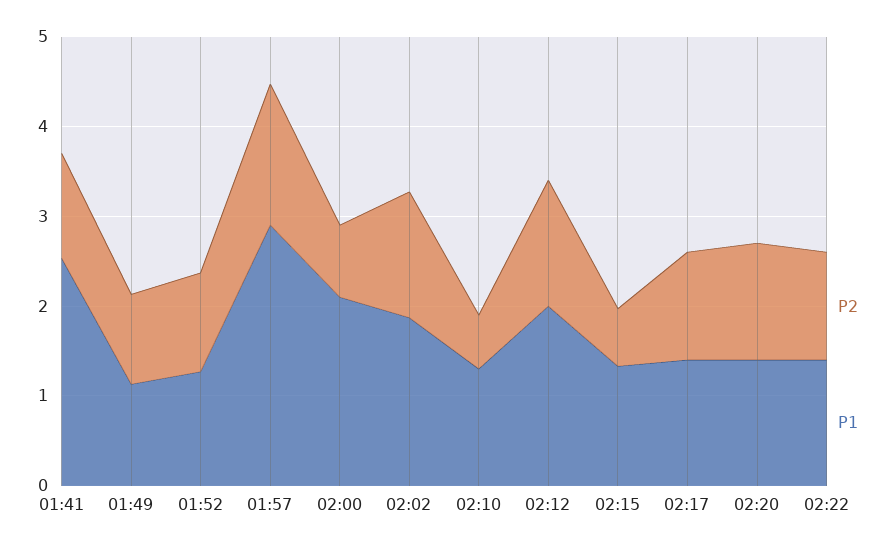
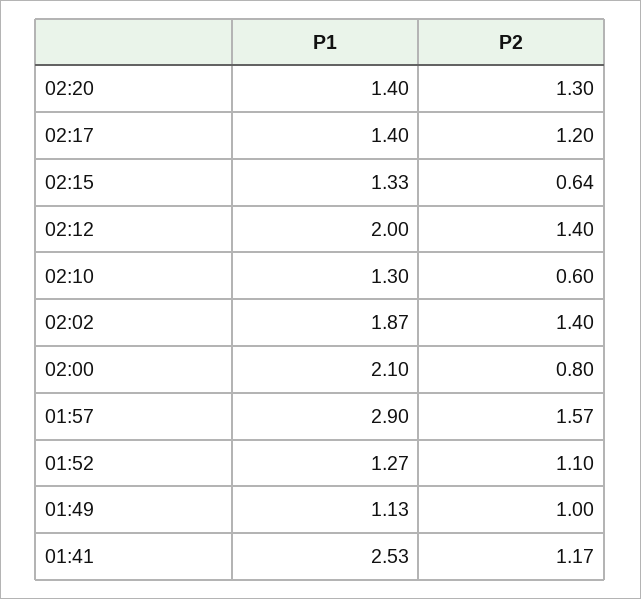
P2, 02:22: 1.2 -> none
P1, 02:22: 1.4 -> none

